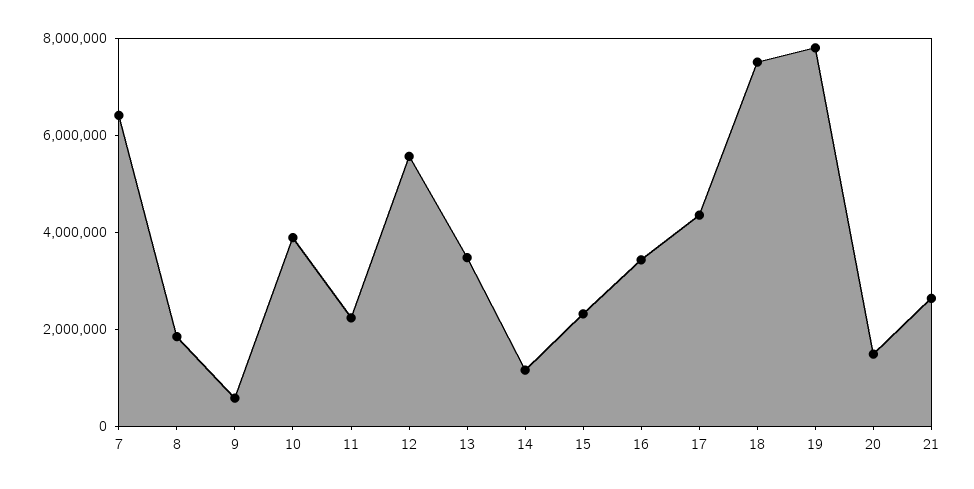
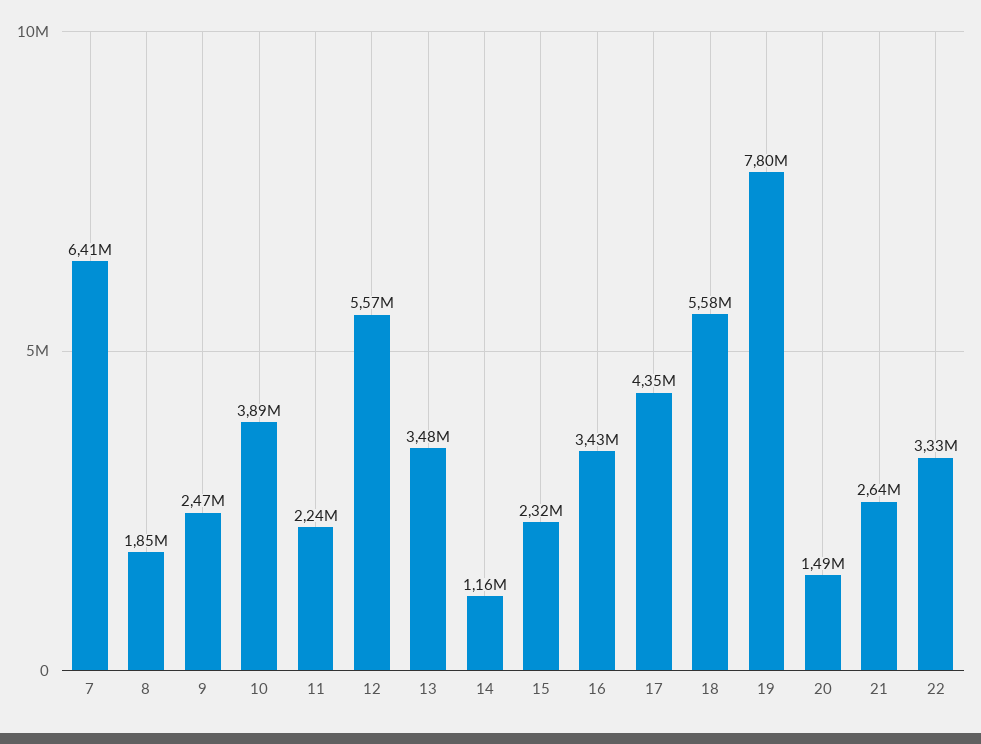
9: 500000 -> 2470000
18: 7500000 -> 5580000
22: none -> 3330000

